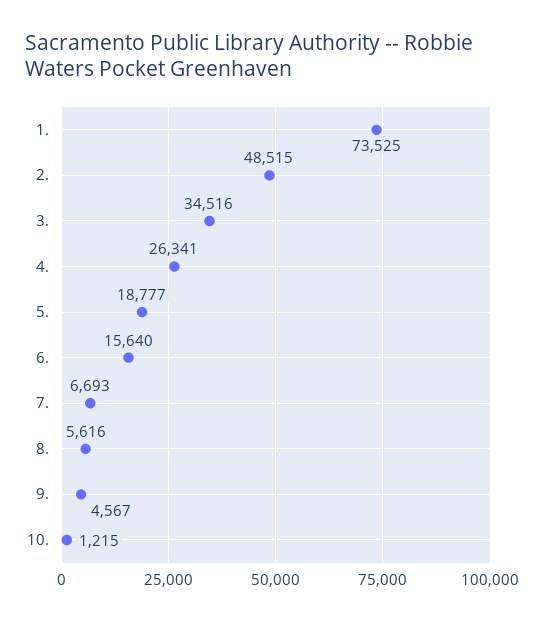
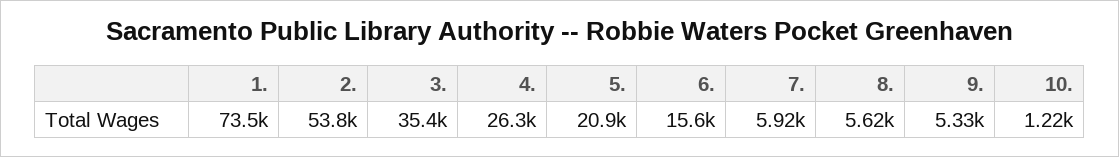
2.: 48515 -> 53800
3.: 34516 -> 35400
5.: 18777 -> 20900
7.: 6693 -> 5920
9.: 4567 -> 5330

